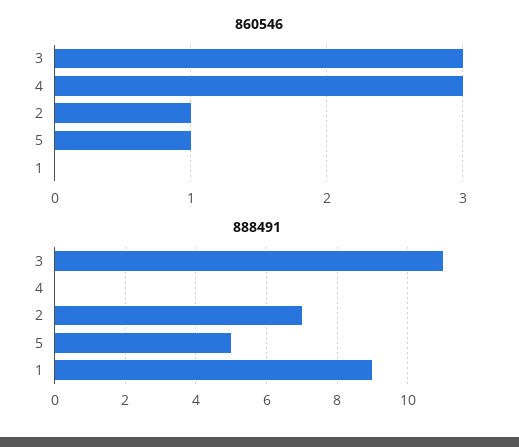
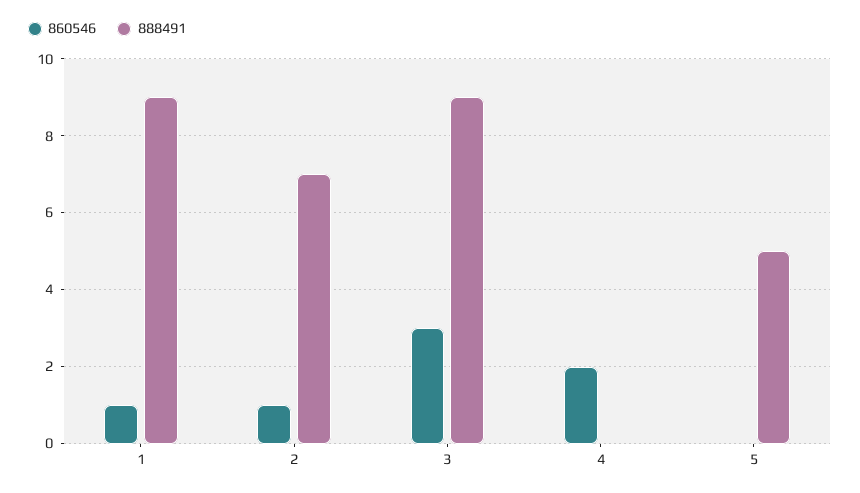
860546, 4: 3 -> 2
860546, 5: 1 -> 0
860546, 1: 0 -> 1
888491, 3: 11 -> 9

